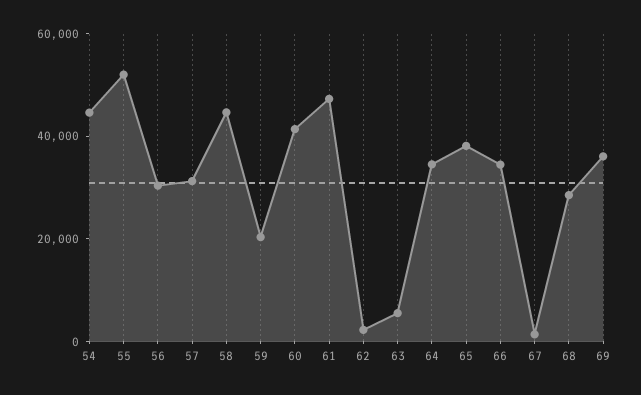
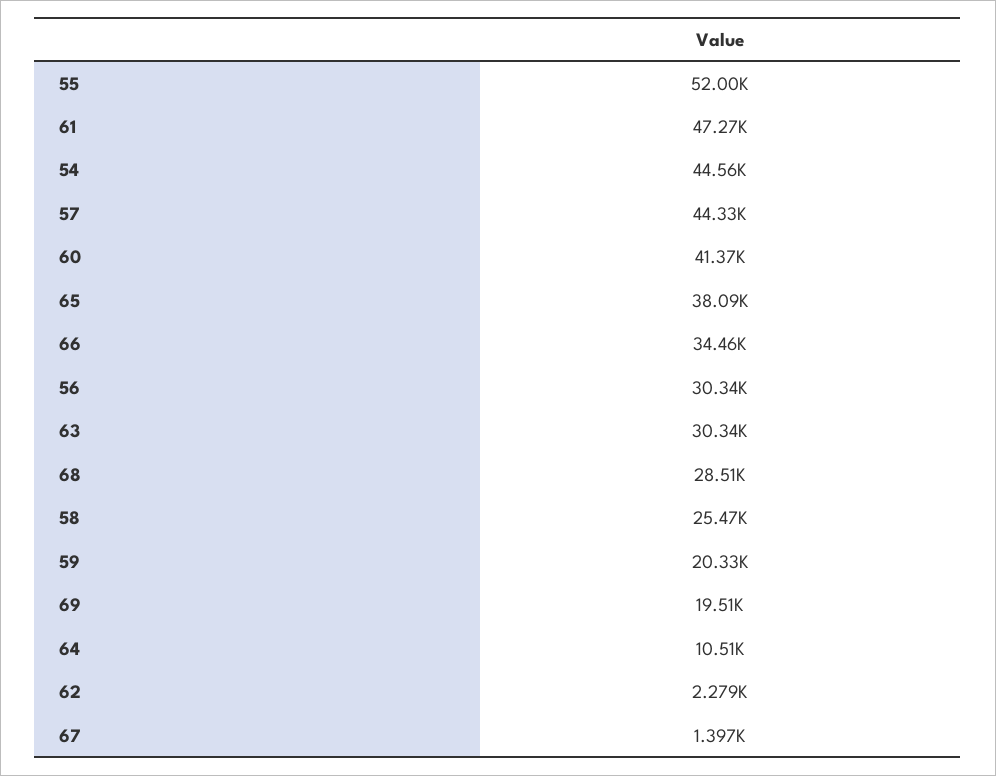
57: 30000 -> 44330
58: 45000 -> 25470
63: 5000 -> 30340
64: 35000 -> 10510
69: 35000 -> 19510

